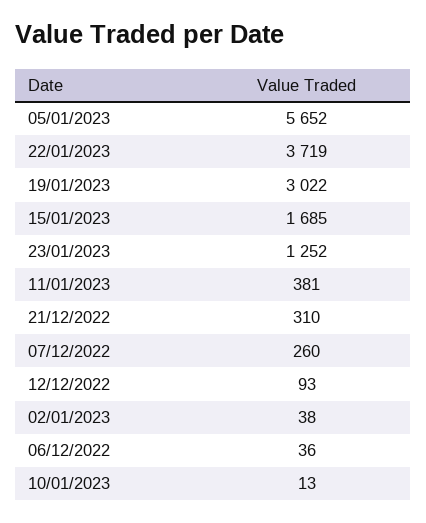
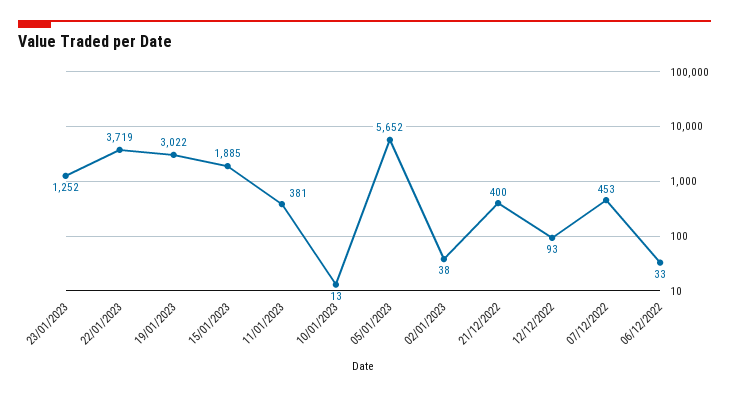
15/01/2023: 1685 -> 1885
21/12/2022: 310 -> 400
07/12/2022: 260 -> 453
06/12/2022: 36 -> 33

